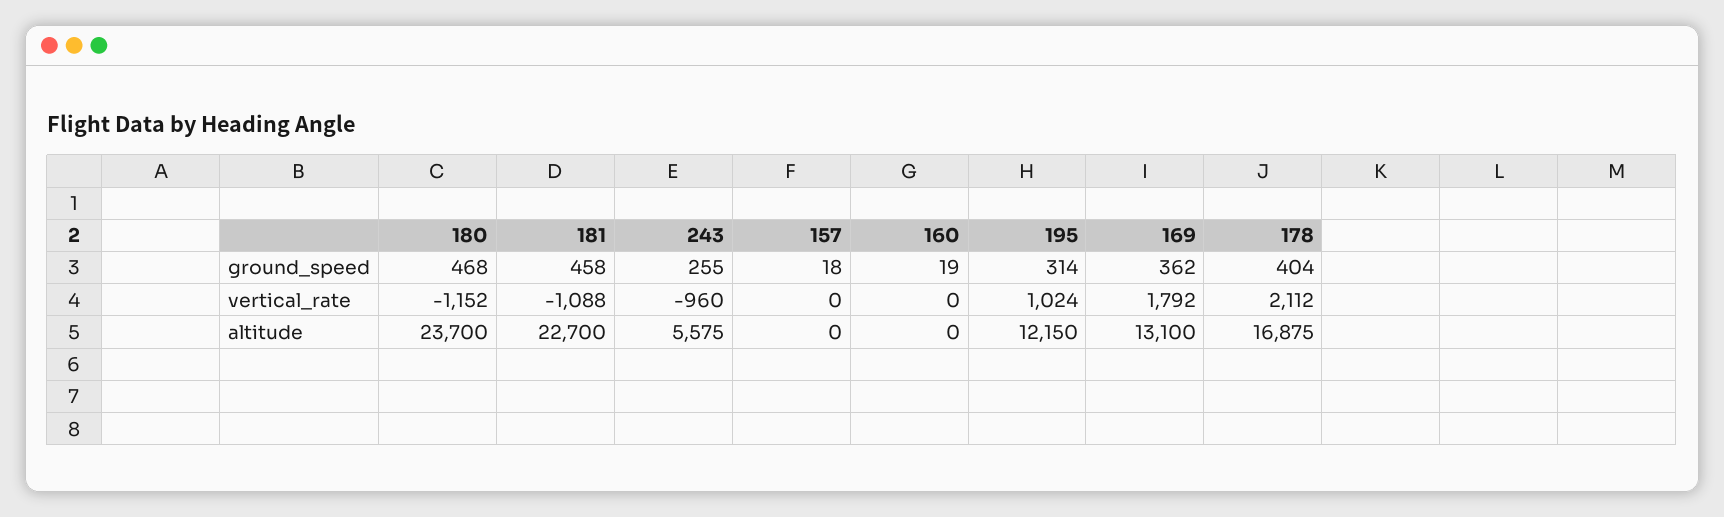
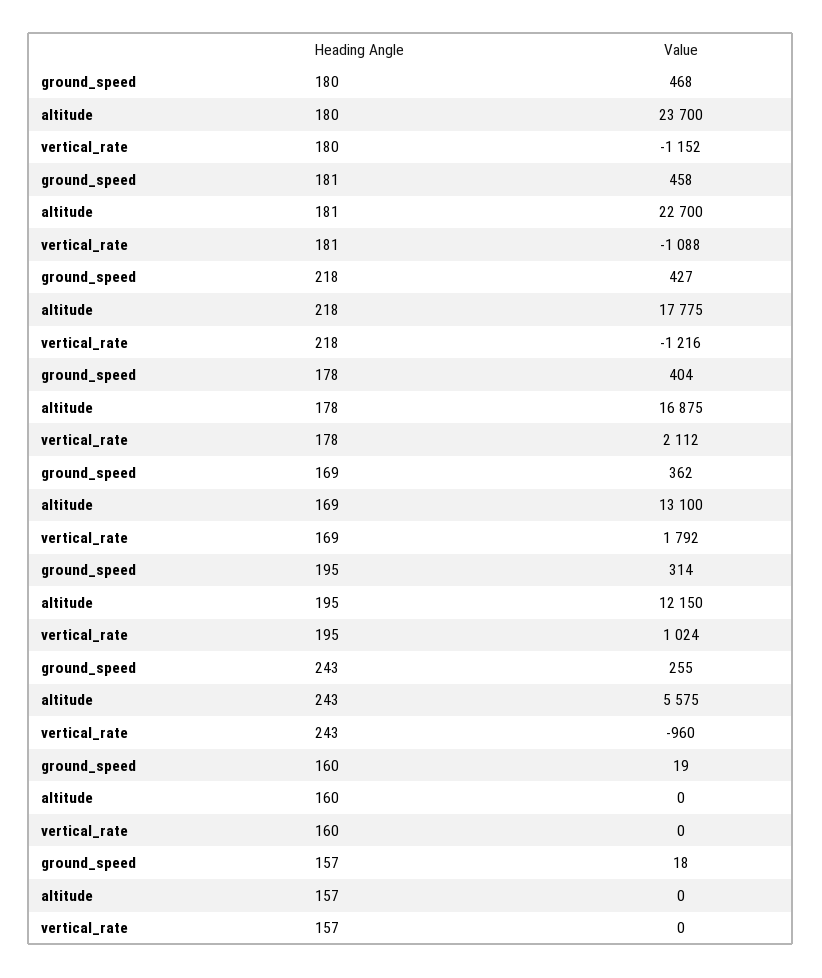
218, ground_speed: none -> 427
218, altitude: none -> 17775
218, vertical_rate: none -> -1216

